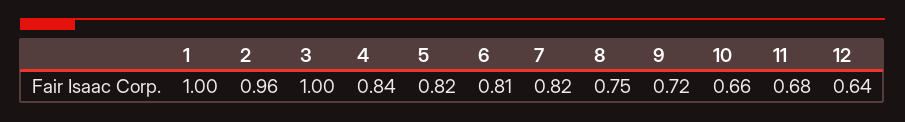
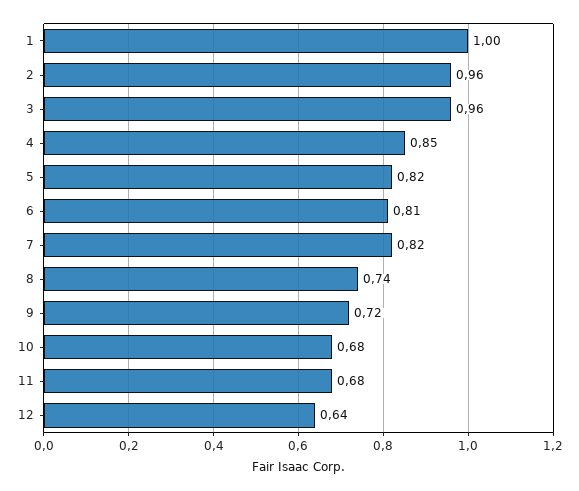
3: 1 -> 0.96
4: 0.84 -> 0.85
8: 0.75 -> 0.74
10: 0.66 -> 0.68

